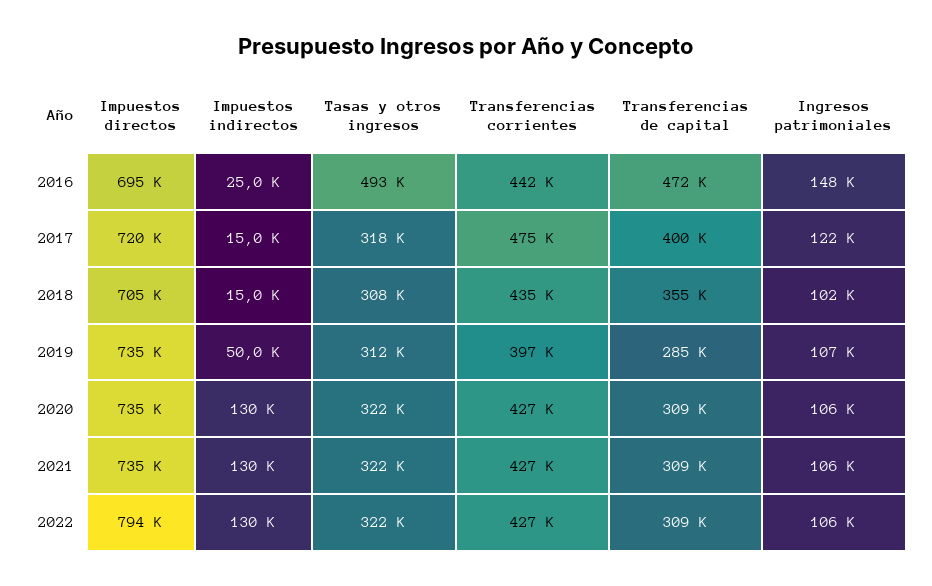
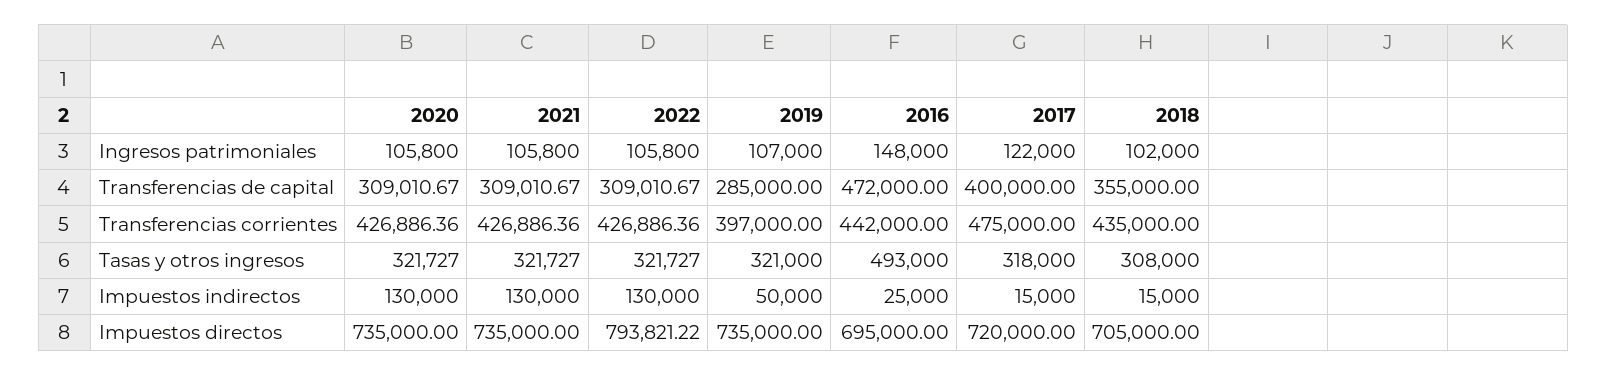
Tasas y otros ingresos, 2019: 312000 -> 321000

